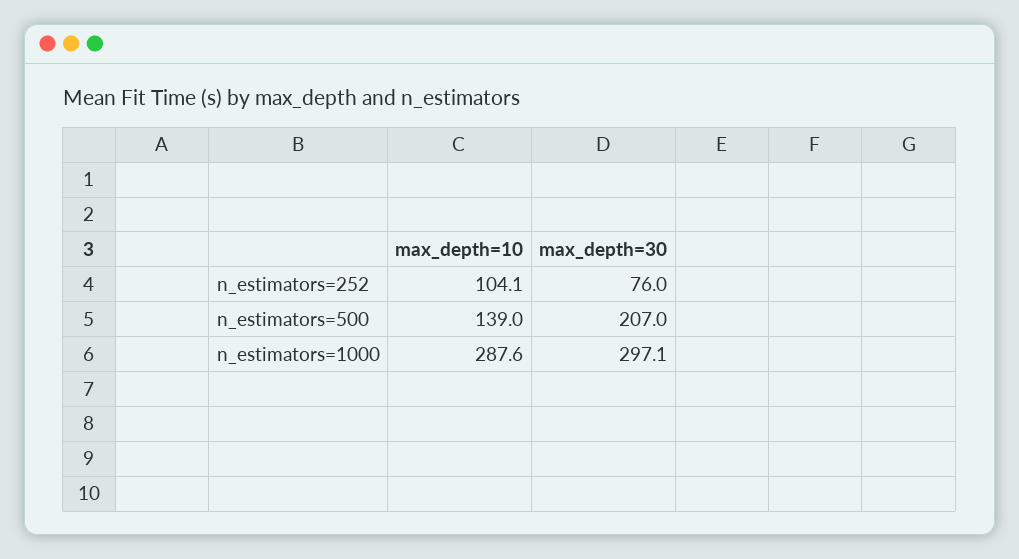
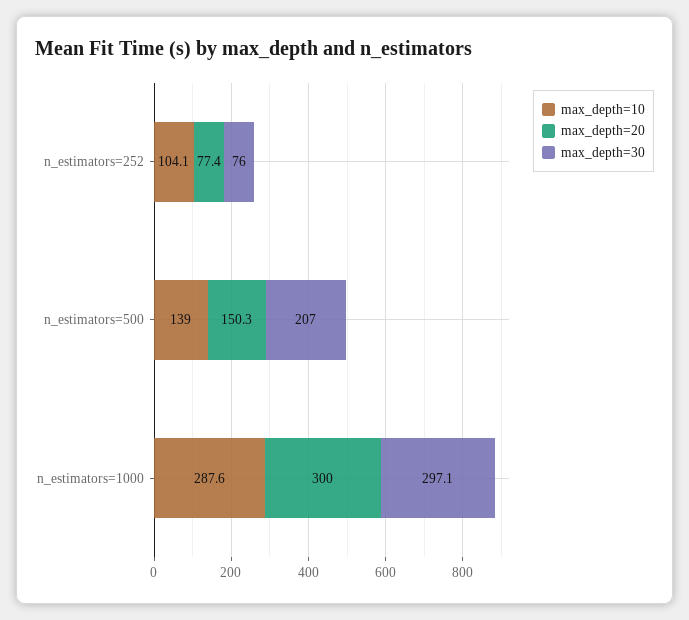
max_depth=20, n_estimators=252: none -> 77.4
max_depth=20, n_estimators=500: none -> 150.3
max_depth=20, n_estimators=1000: none -> 300

